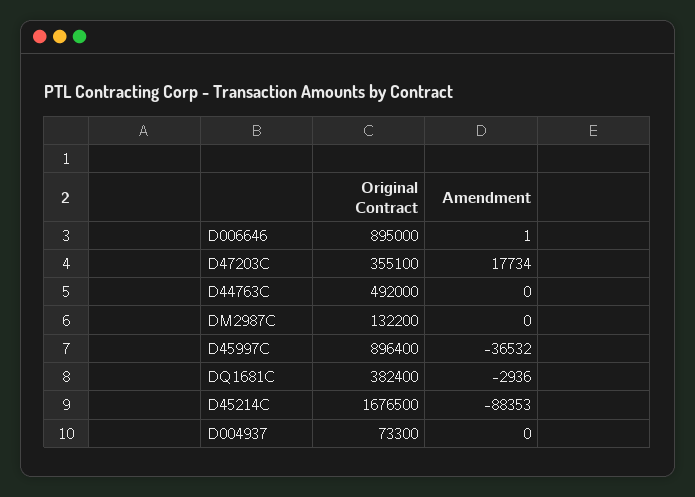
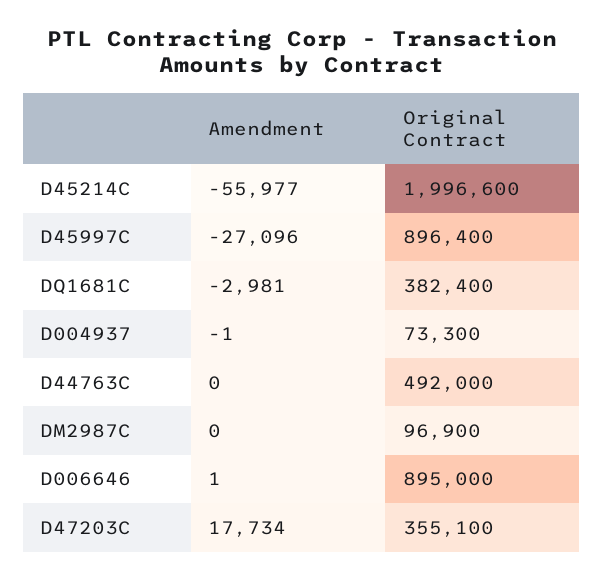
Original Contract, DM2987C: 132200 -> 96900
Amendment, D45997C: -36532 -> -27096
Amendment, DQ1681C: -2936 -> -2981
Original Contract, D45214C: 1676500 -> 1996600
Amendment, D45214C: -88353 -> -55977
Amendment, D004937: 0 -> -1

